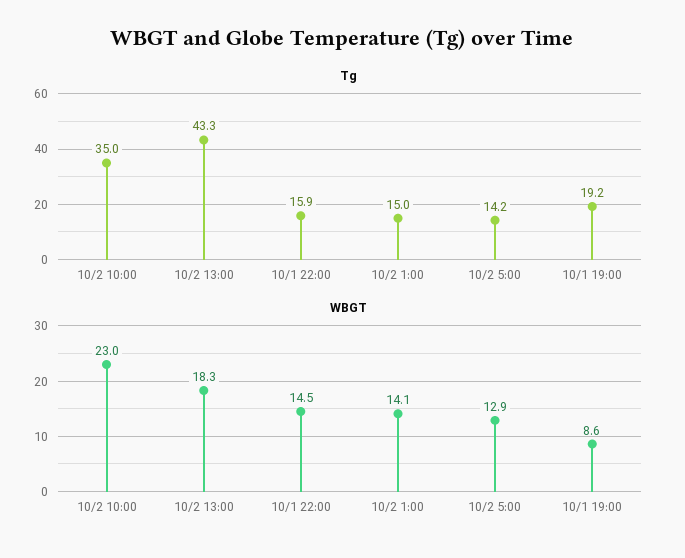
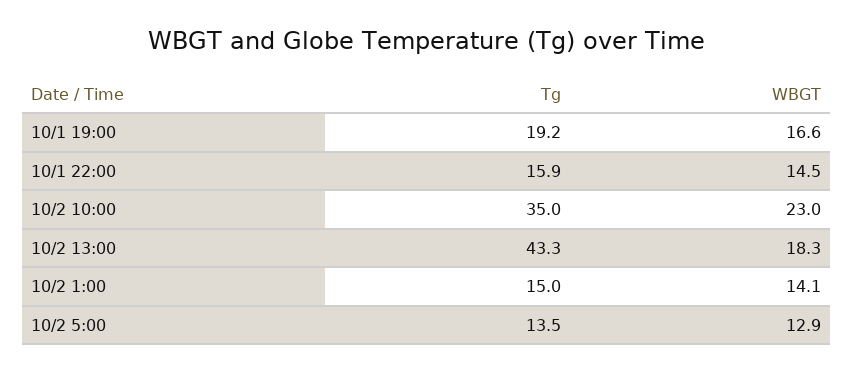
Tg, 10/2 5:00: 14.2 -> 13.5
WBGT, 10/1 19:00: 8.6 -> 16.6

